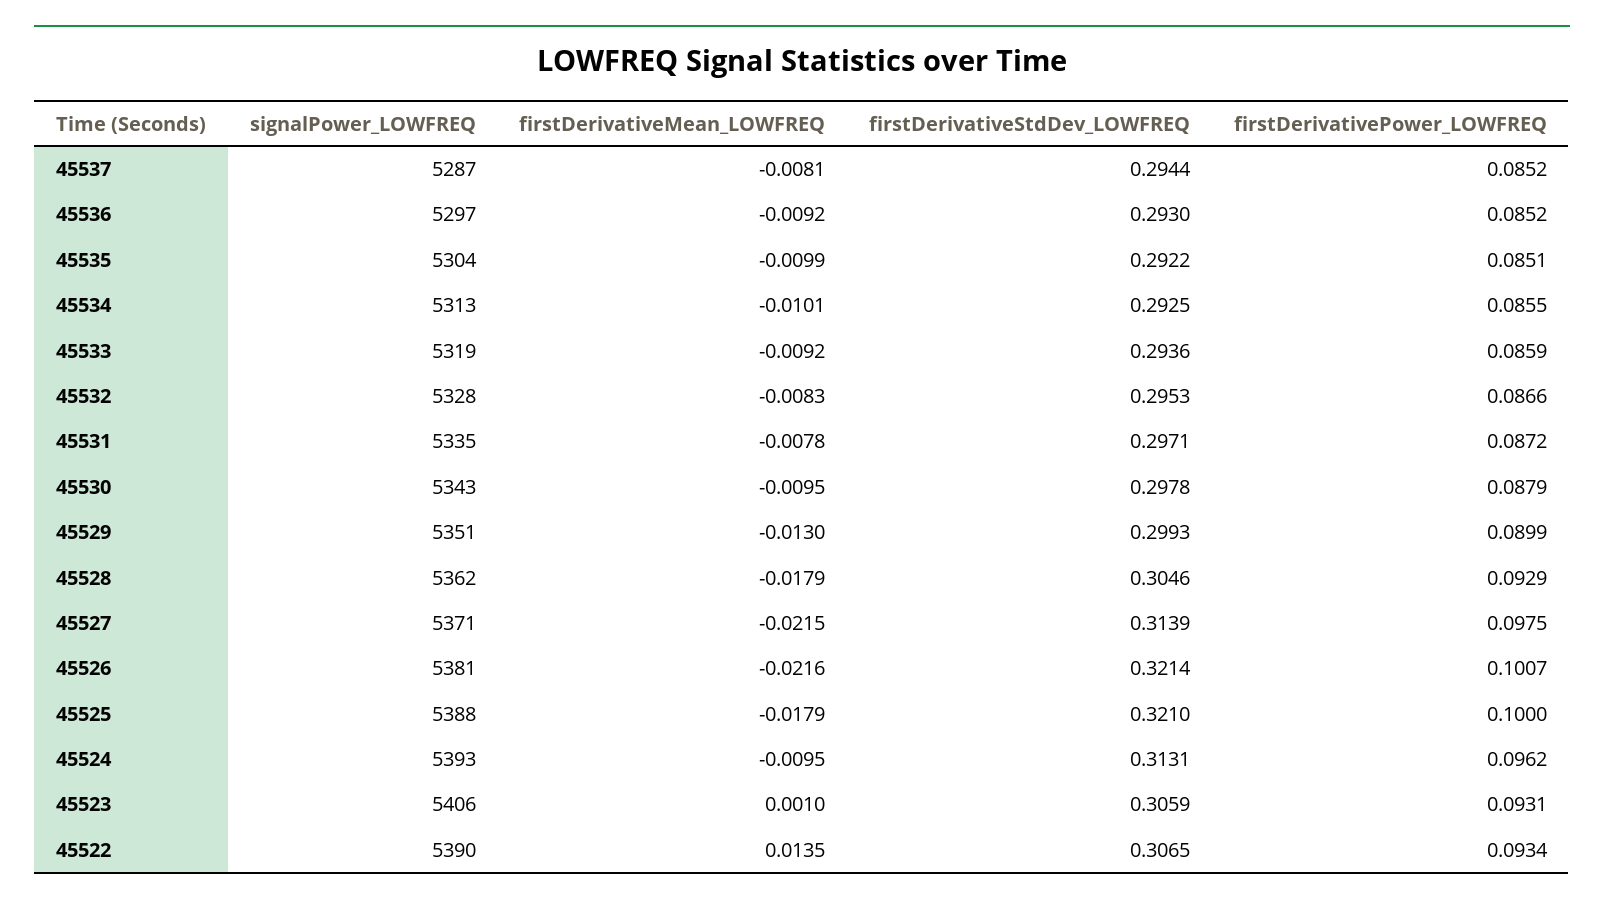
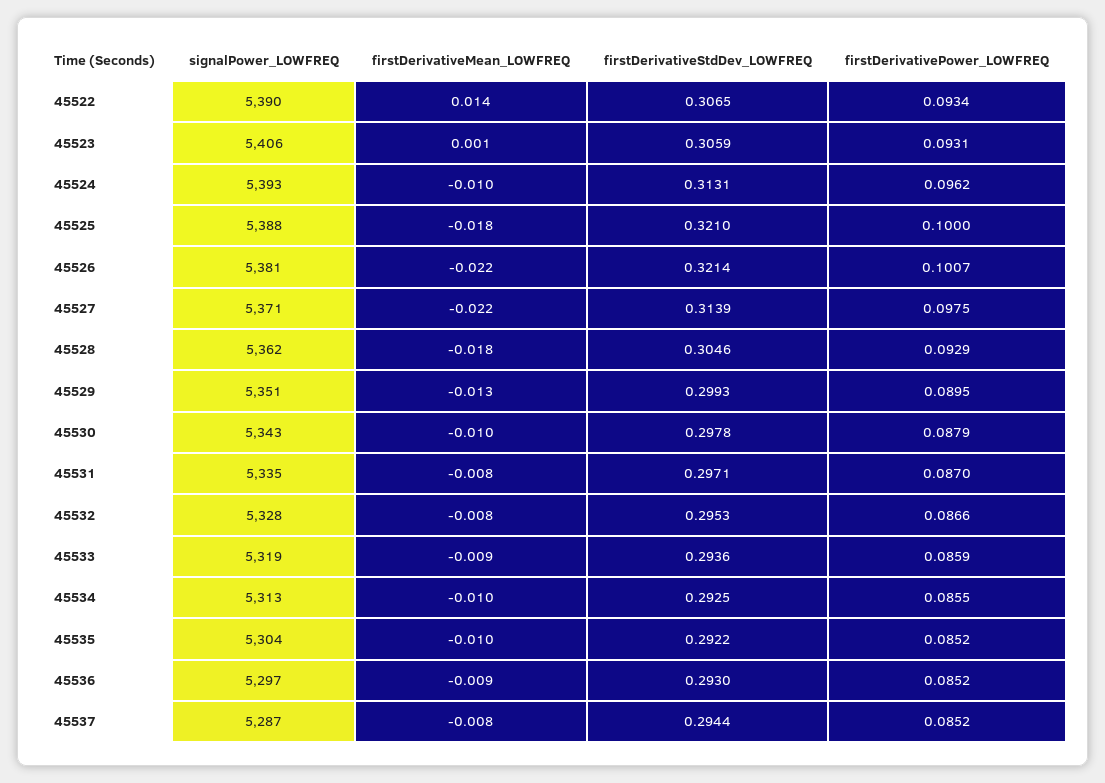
firstDerivativePower_LOWFREQ, 45535: 0.0851 -> 0.0852
firstDerivativePower_LOWFREQ, 45531: 0.0872 -> 0.087
firstDerivativePower_LOWFREQ, 45529: 0.0899 -> 0.0895

